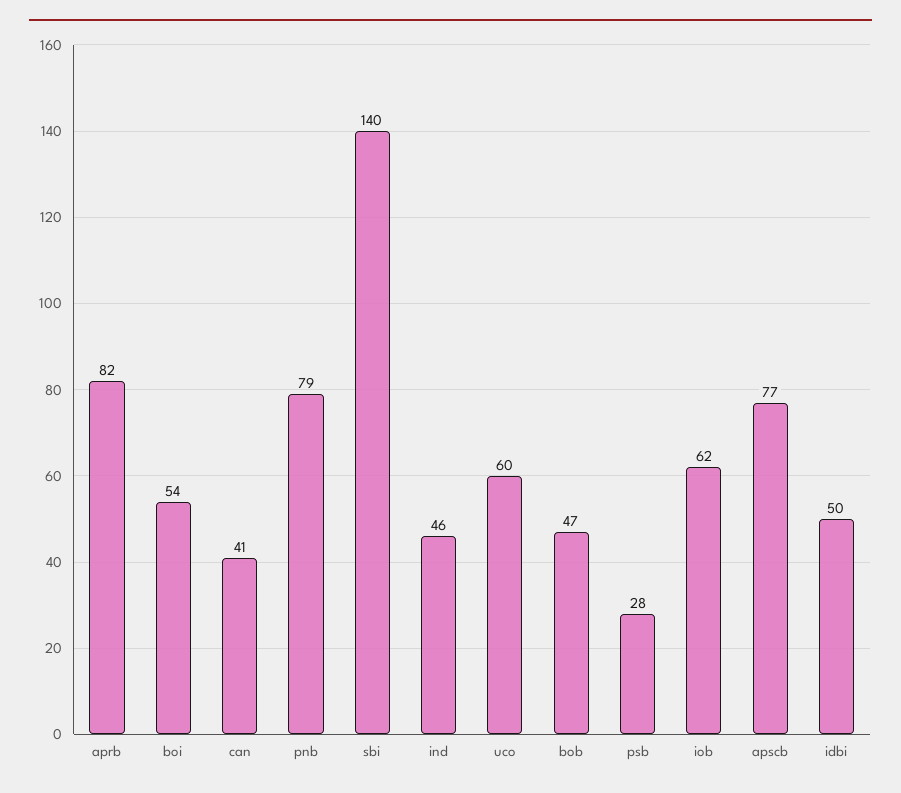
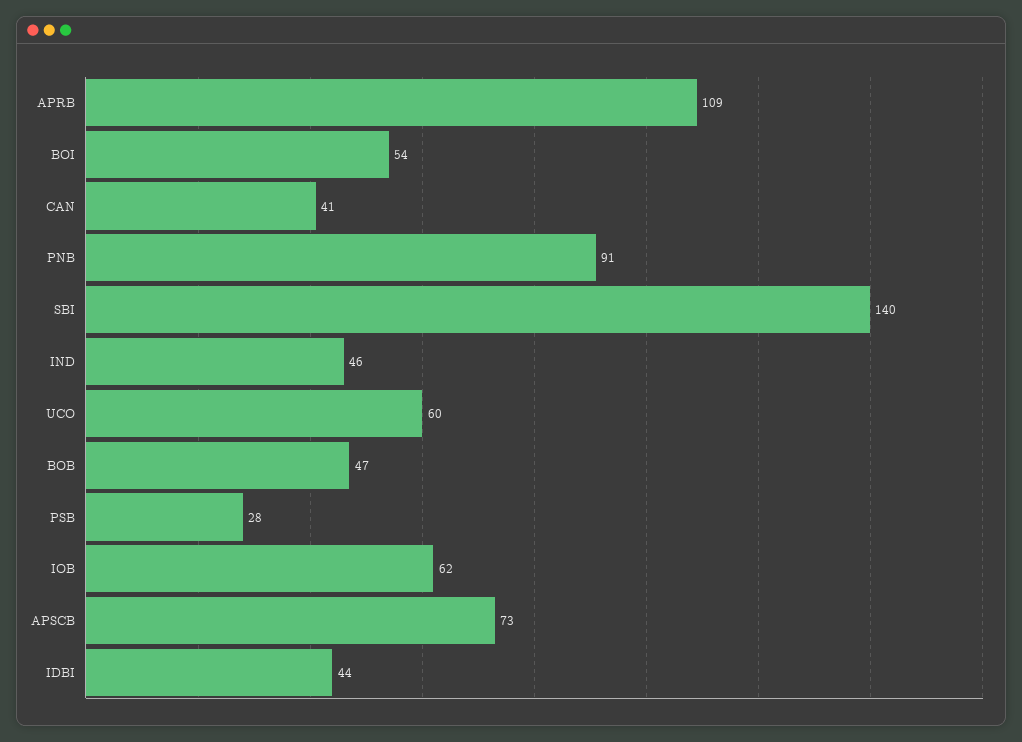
aprb: 82 -> 109
pnb: 79 -> 91
apscb: 77 -> 73
idbi: 50 -> 44

